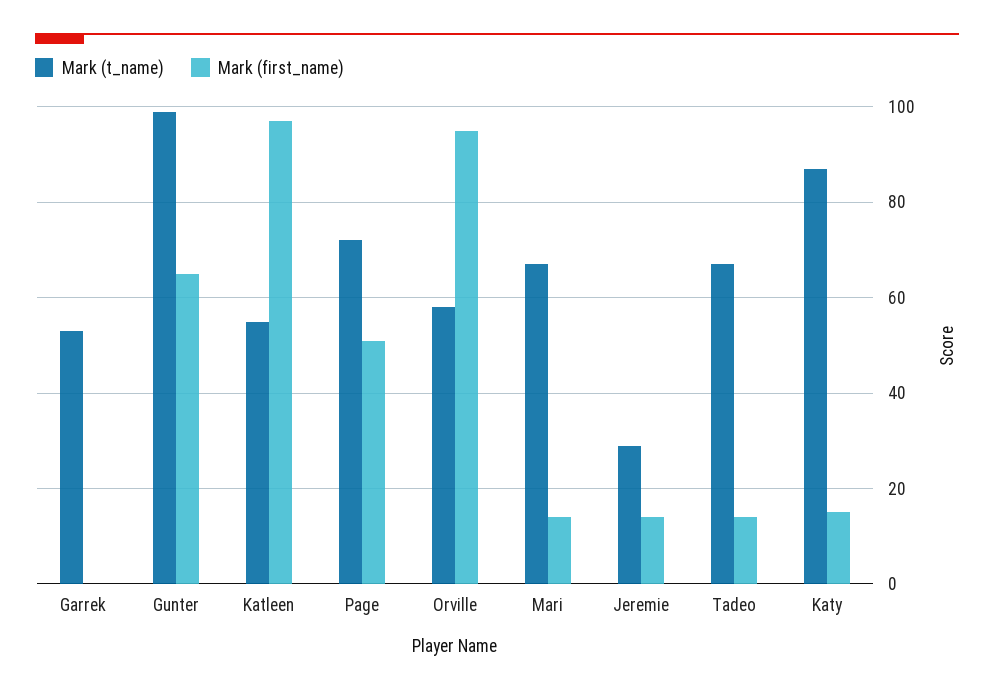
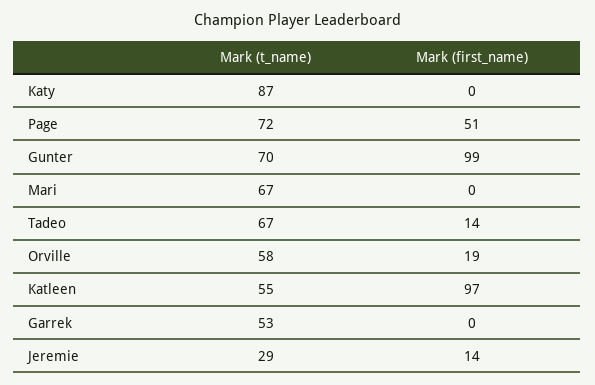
Mark (t_name), Gunter: 100 -> 70
Mark (first_name), Gunter: 65 -> 99
Mark (first_name), Orville: 95 -> 19
Mark (first_name), Mari: 15 -> 0
Mark (first_name), Katy: 15 -> 0

